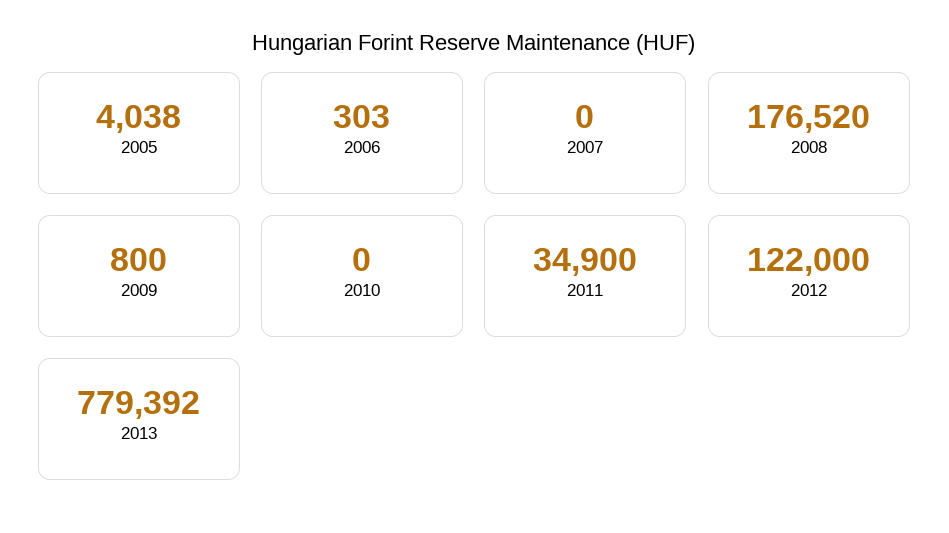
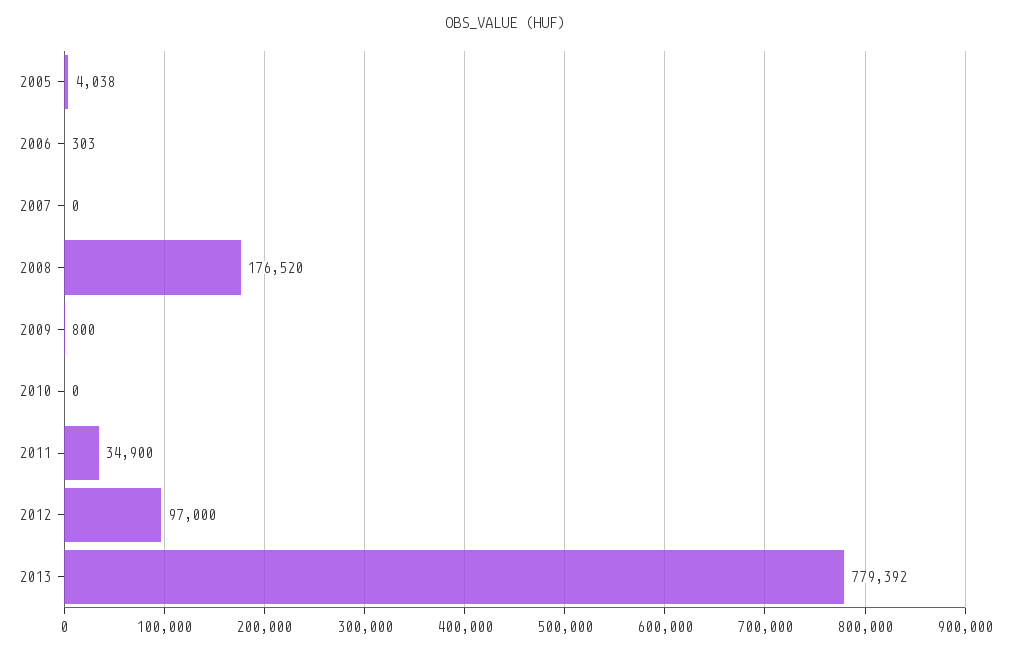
2012: 122000 -> 97000

